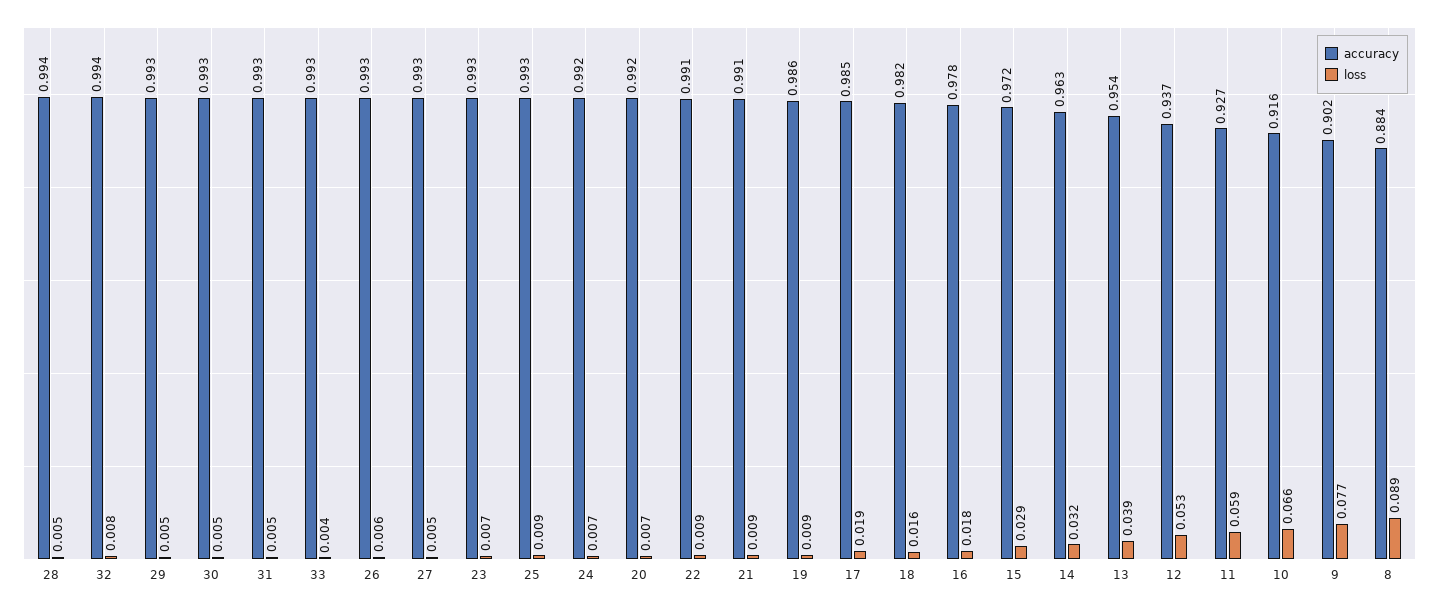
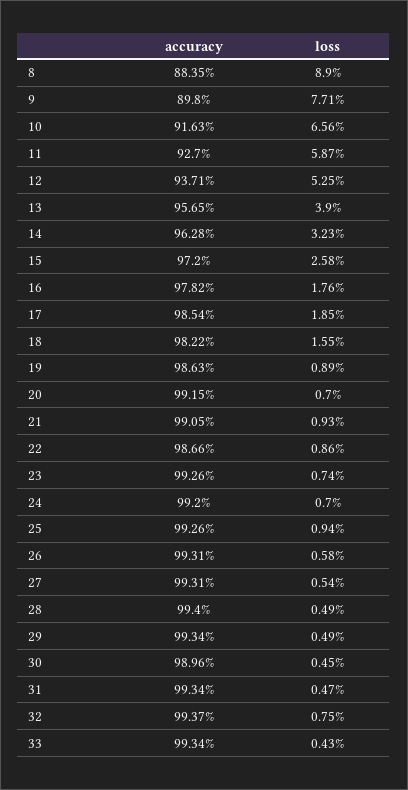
accuracy, 30: 0.993 -> 0.9896
accuracy, 22: 0.991 -> 0.9866
loss, 15: 0.029 -> 0.0258
accuracy, 13: 0.954 -> 0.9565
accuracy, 9: 0.902 -> 0.898

